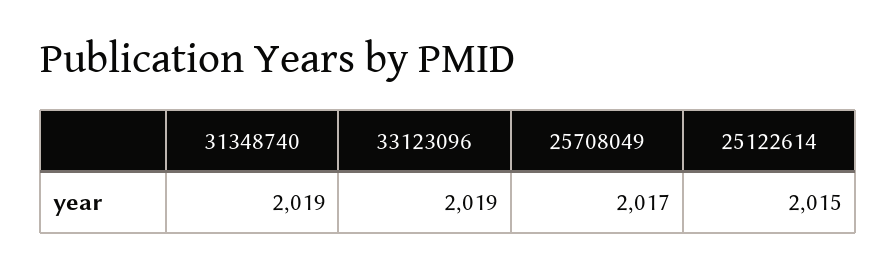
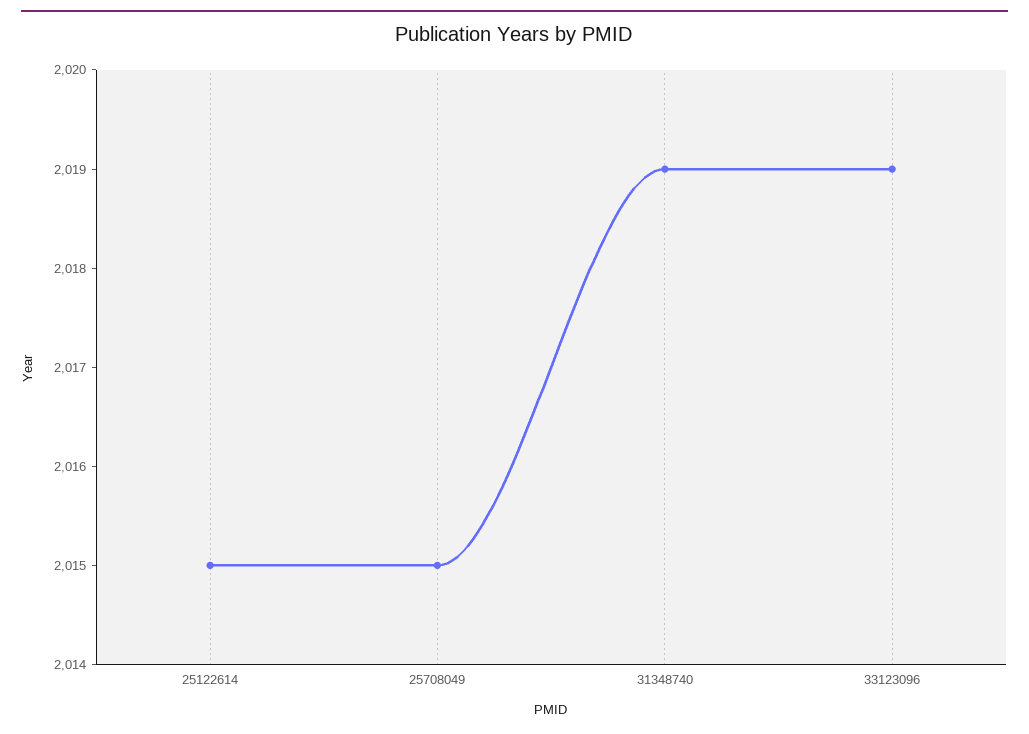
25708049: 2017 -> 2015

